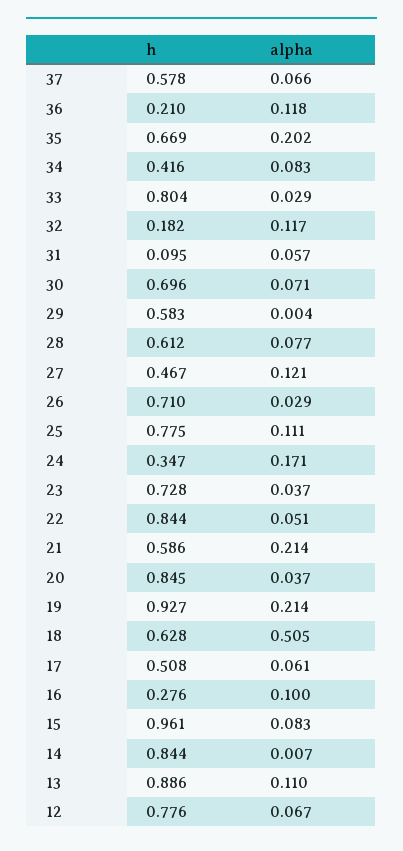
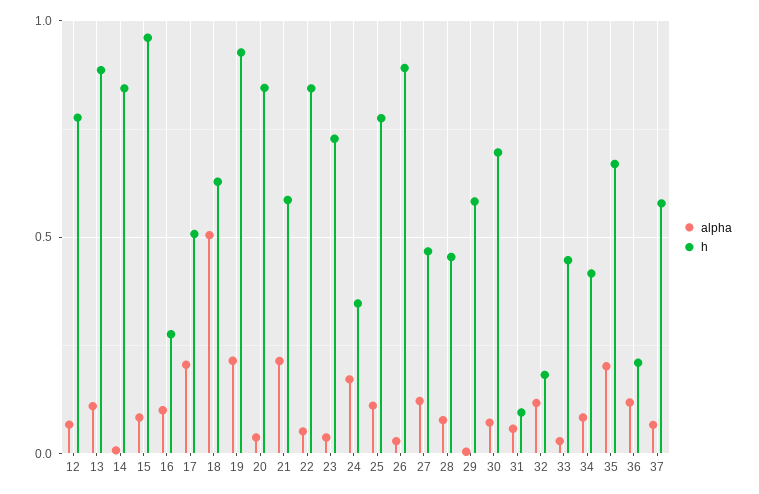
h, 33: 0.804 -> 0.45
h, 28: 0.612 -> 0.45
h, 26: 0.71 -> 0.9
alpha, 17: 0.061 -> 0.2

